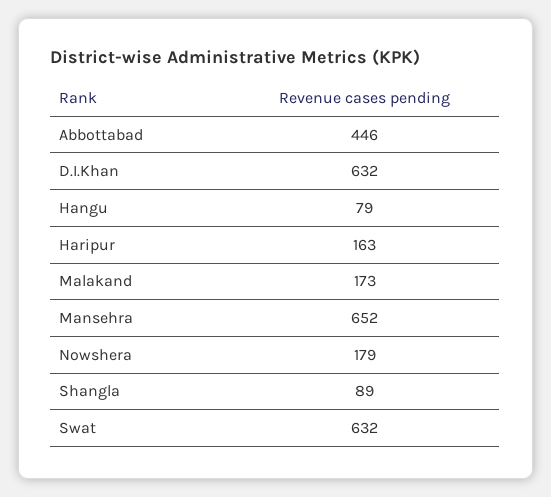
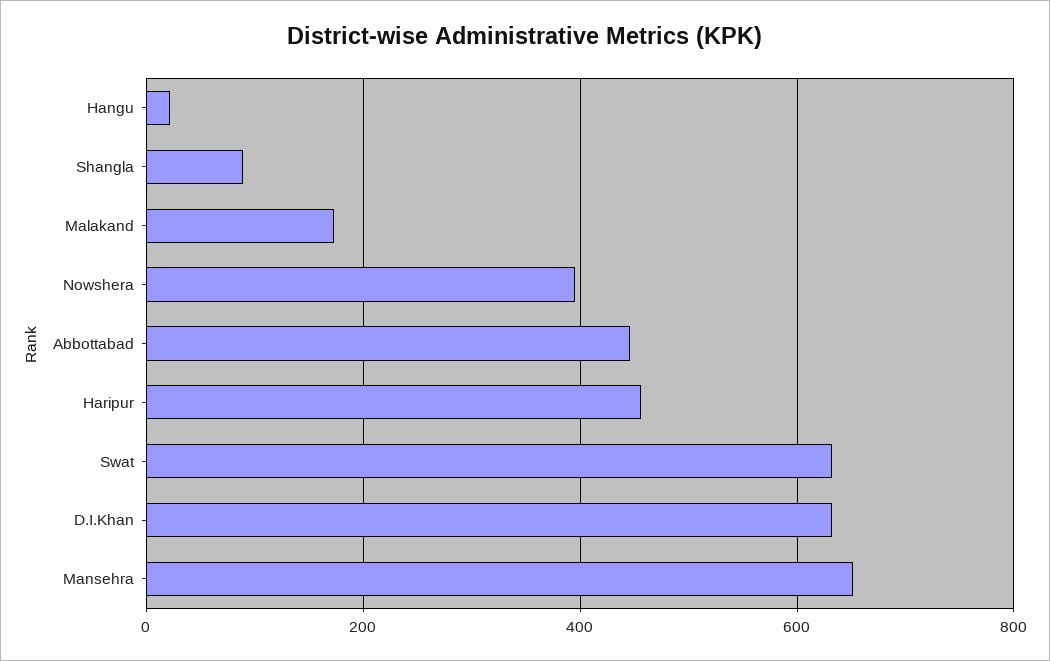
Hangu: 79 -> 20
Haripur: 163 -> 460
Nowshera: 179 -> 400

